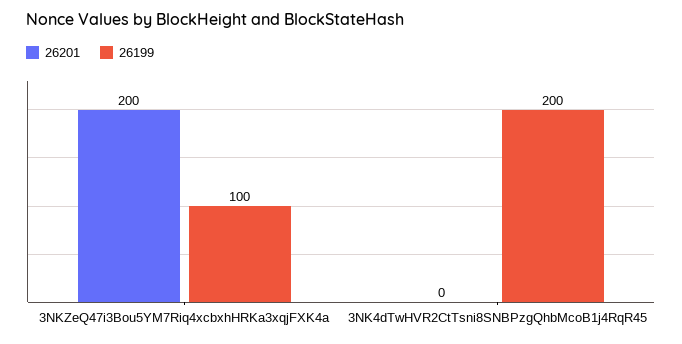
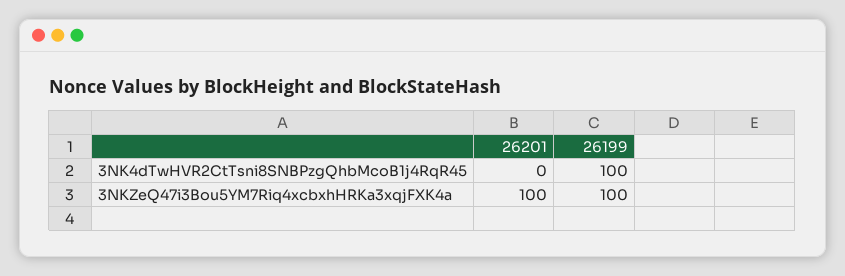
26201, 3NKZeQ47i3Bou5YM7Riq4xcbxhHRKa3xqjFXK4a: 200 -> 100
26199, 3NK4dTwHVR2CtTsni8SNBPzgQhbMcoB1j4RqR45: 200 -> 100

